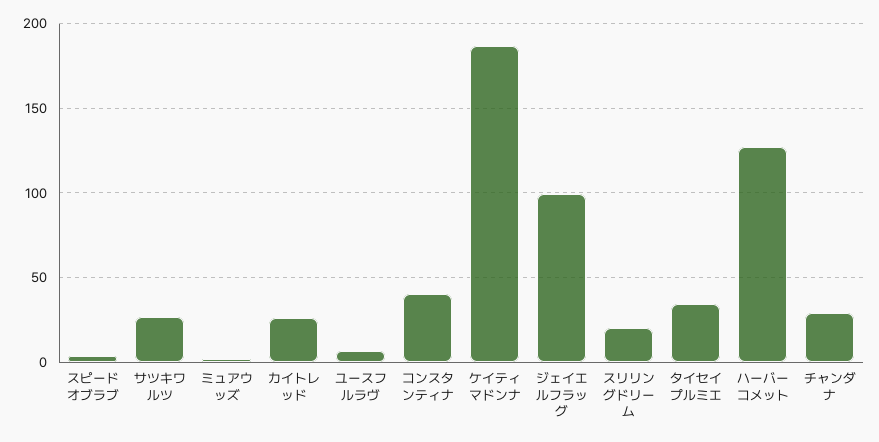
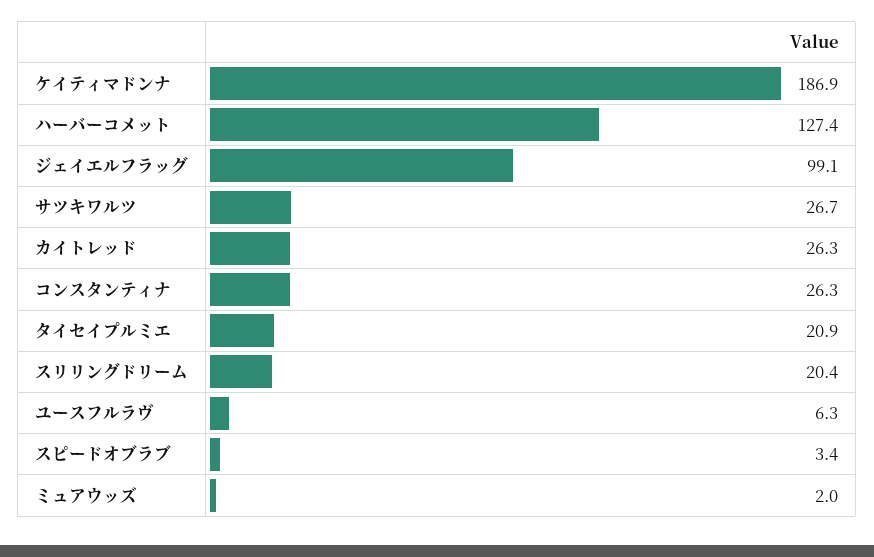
コンスタンティナ: 40 -> 26.3
タイセイプルミエ: 35 -> 20.9
チャンダナ: 30 -> none

